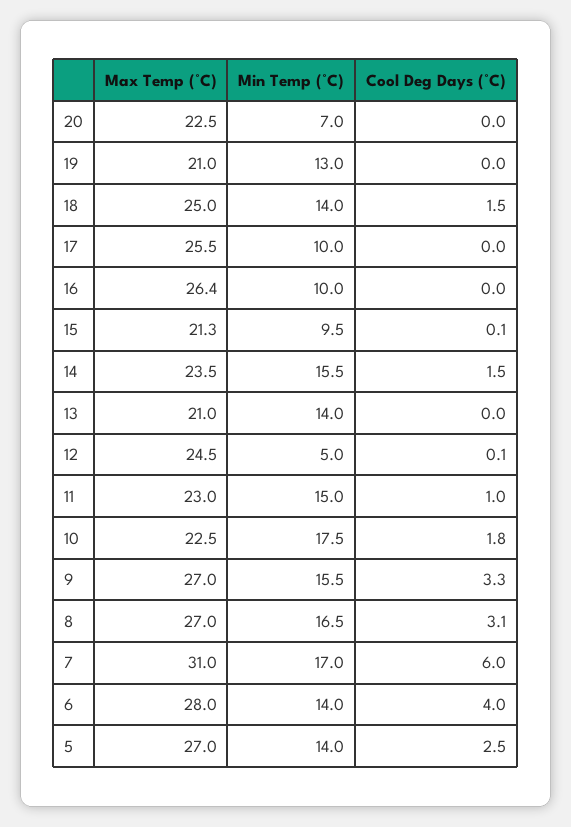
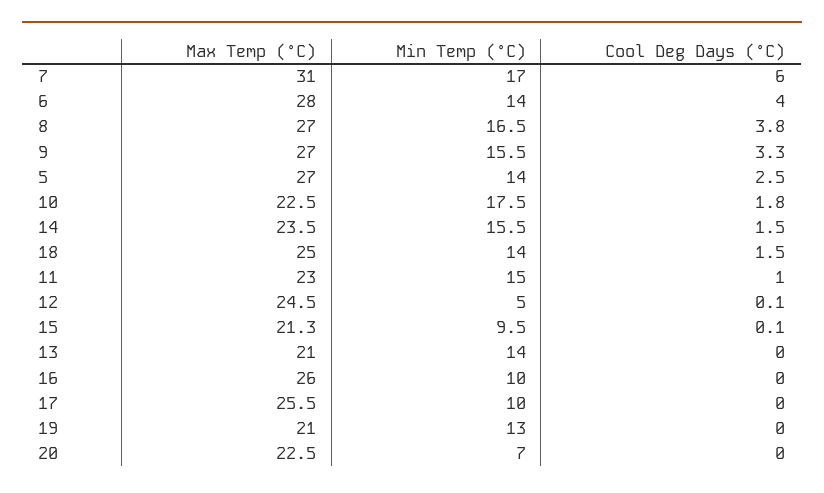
Max Temp (°C), 16: 26.4 -> 26
Cool Deg Days (°C), 8: 3.1 -> 3.8

